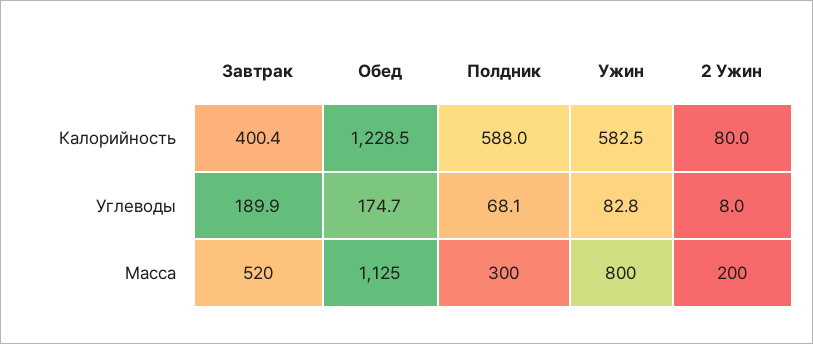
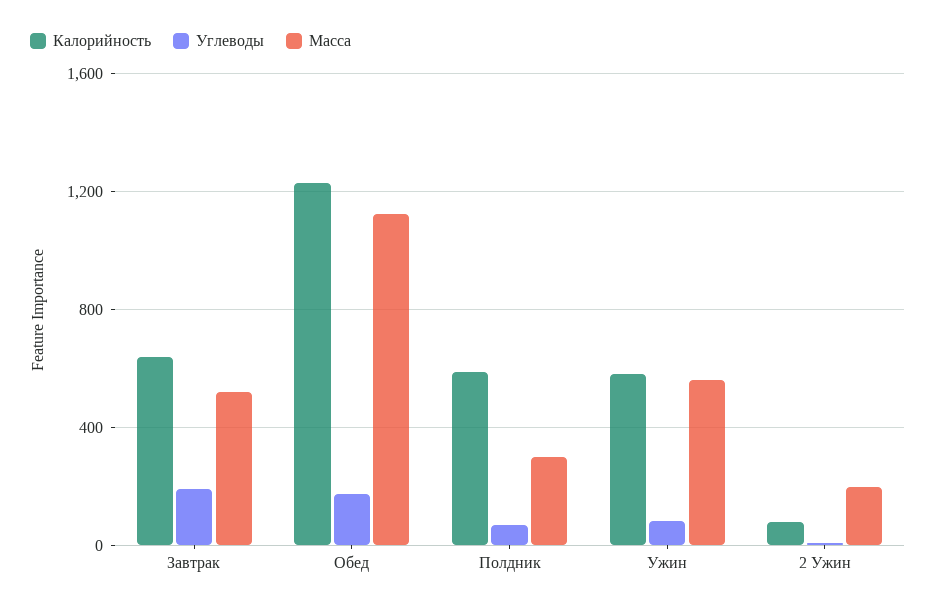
Калорийность, Завтрак: 400.4 -> 650
Масса, Ужин: 800 -> 550

